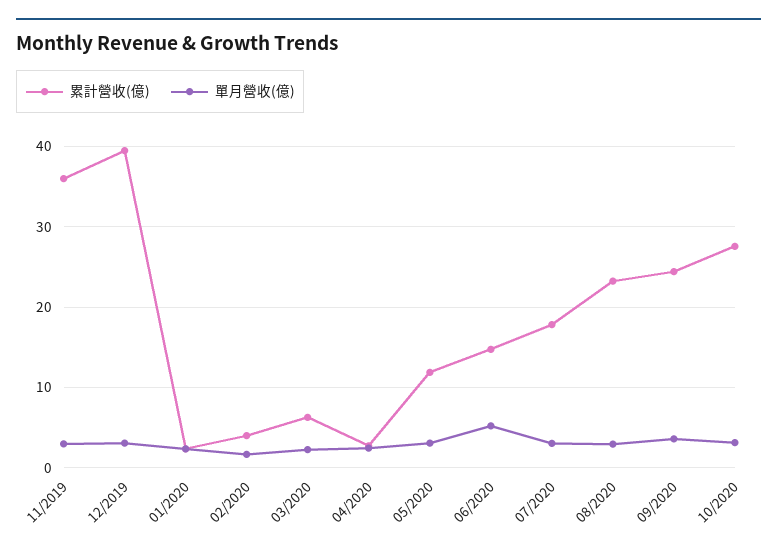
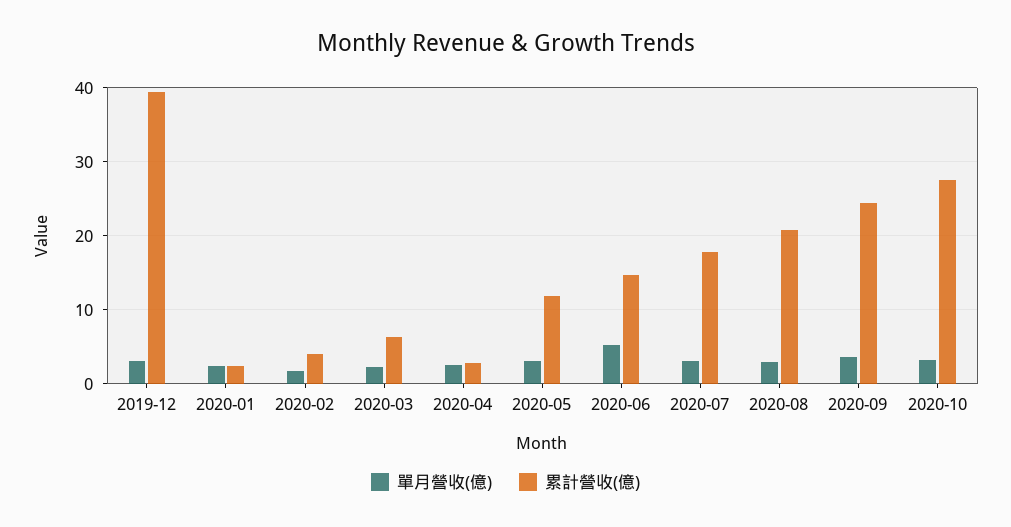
累計營收(億), 11/2019: 36 -> none
單月營收(億), 11/2019: 3 -> none
累計營收(億), 08/2020: 23 -> 21

